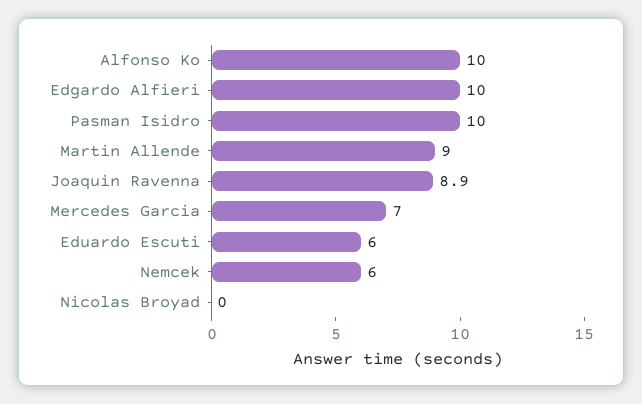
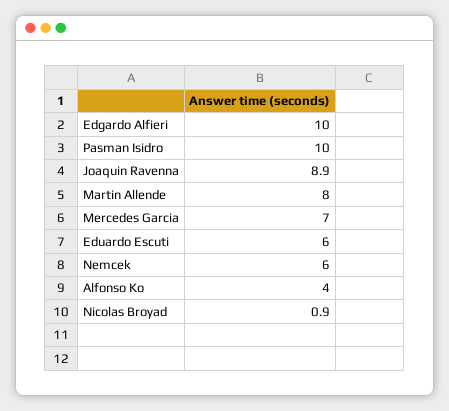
Alfonso Ko: 10 -> 4
Martin Allende: 9 -> 8
Nicolas Broyad: 0 -> 0.9

